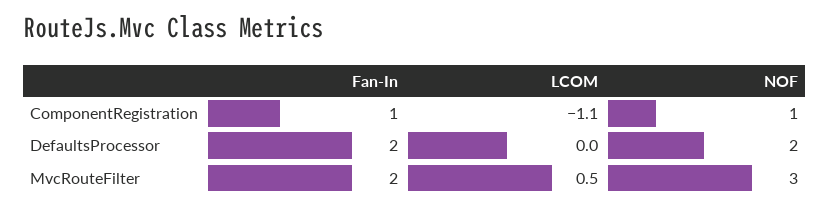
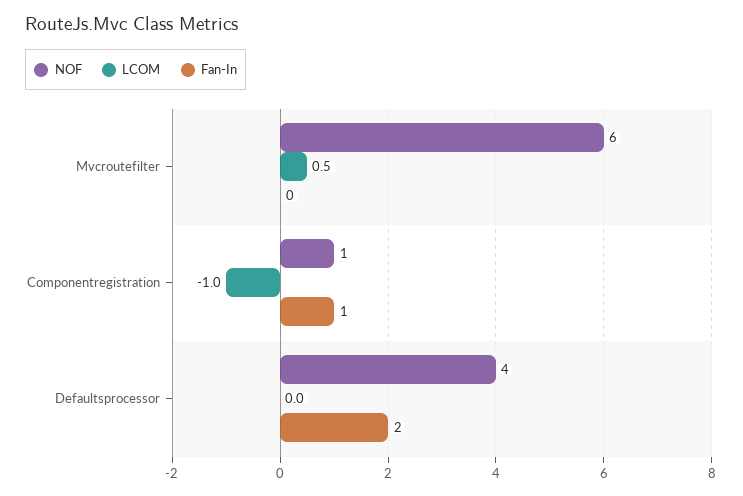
LCOM, ComponentRegistration: -1.1 -> -1
NOF, DefaultsProcessor: 2 -> 4
Fan-In, MvcRouteFilter: 2 -> 0
NOF, MvcRouteFilter: 3 -> 6

